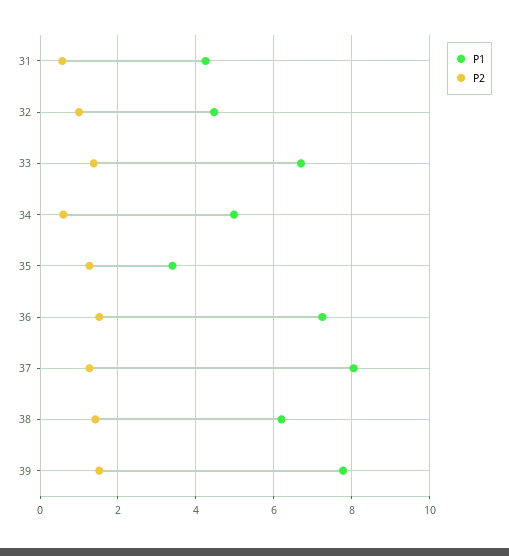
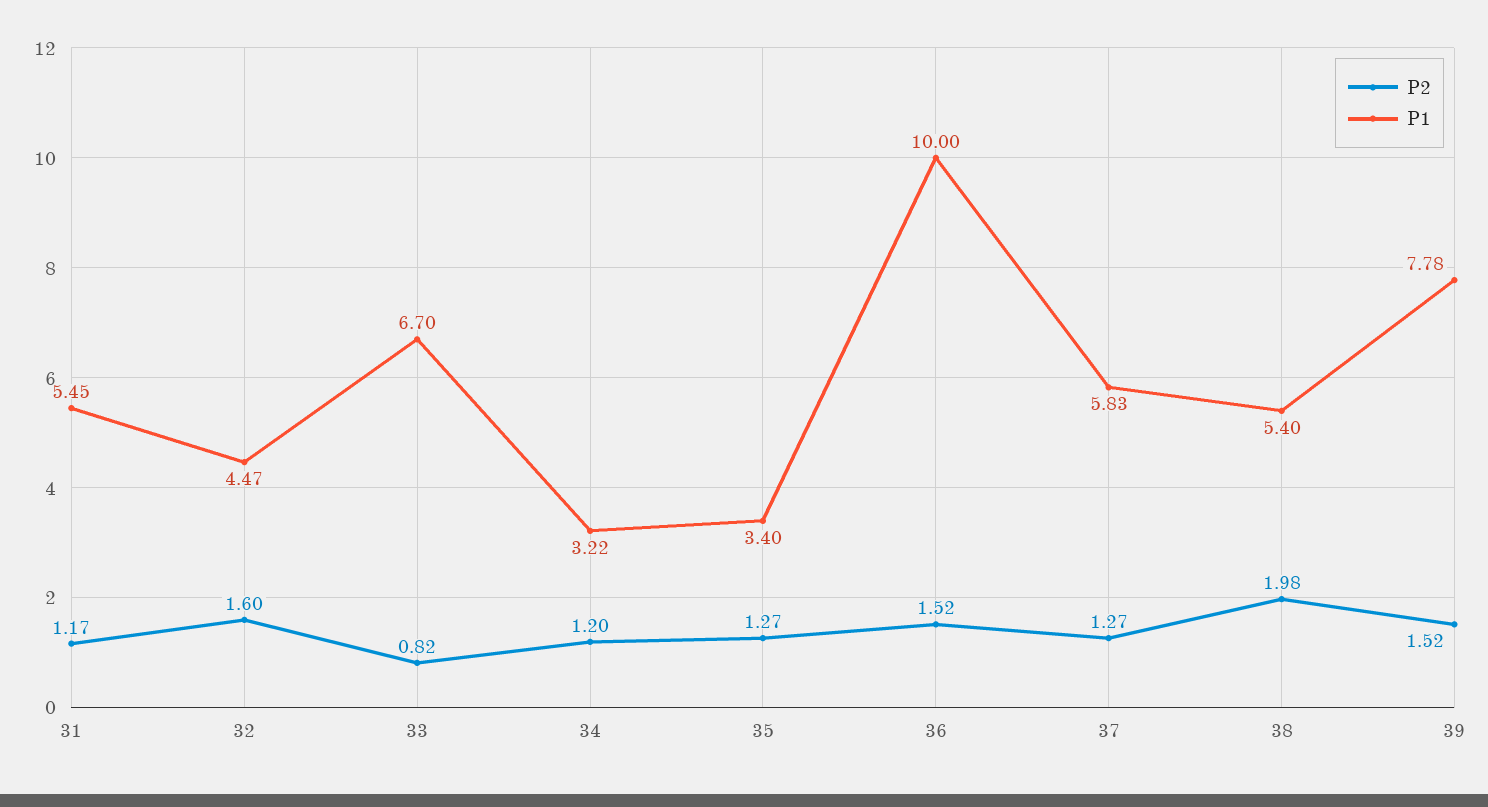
P1, 31: 4.2 -> 5.45
P2, 31: 0.6 -> 1.17
P2, 32: 1 -> 1.6
P2, 33: 1.4 -> 0.82
P1, 34: 5 -> 3.22
P2, 34: 0.6 -> 1.2
P1, 36: 7.2 -> 10
P1, 37: 8 -> 5.83
P1, 38: 6.2 -> 5.4
P2, 38: 1.4 -> 1.98

